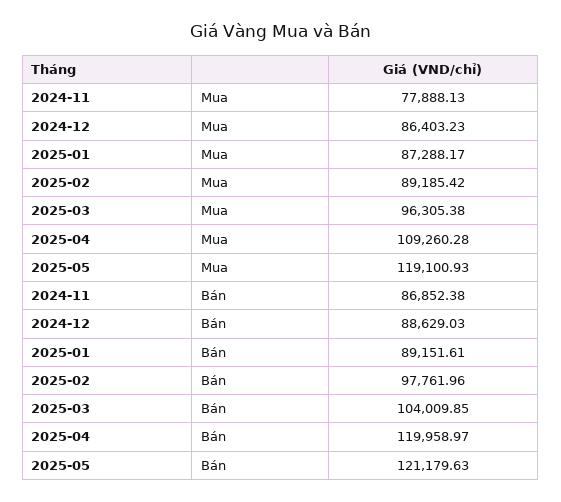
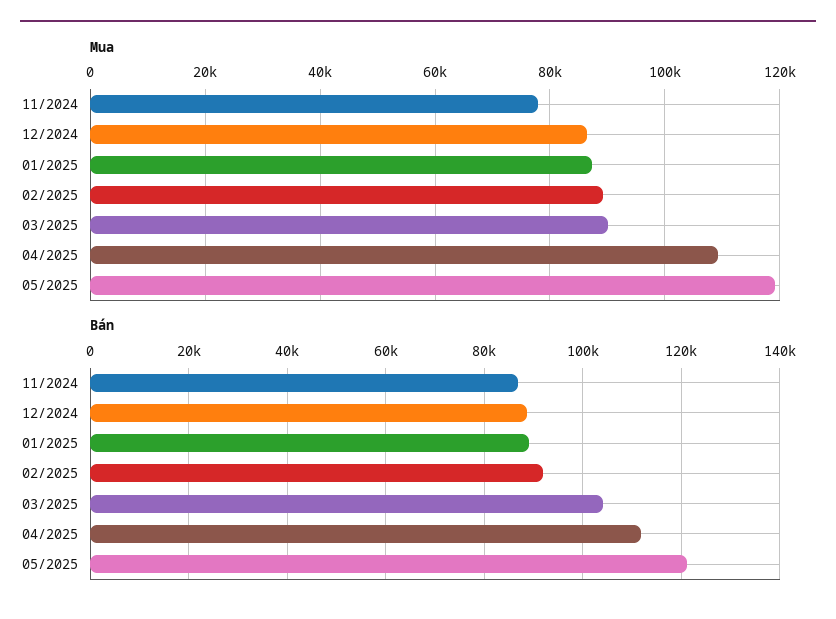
Mua, 2025-03: 96305.38 -> 90000
Bán, 2025-02: 97761.96 -> 92000
Bán, 2025-04: 119958.97 -> 112000

